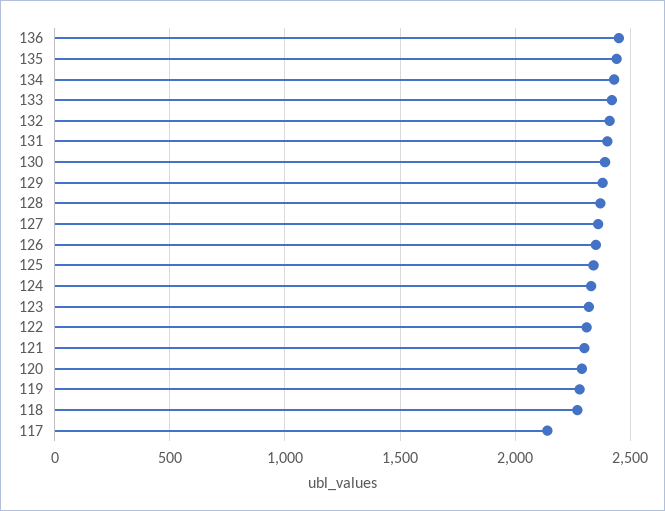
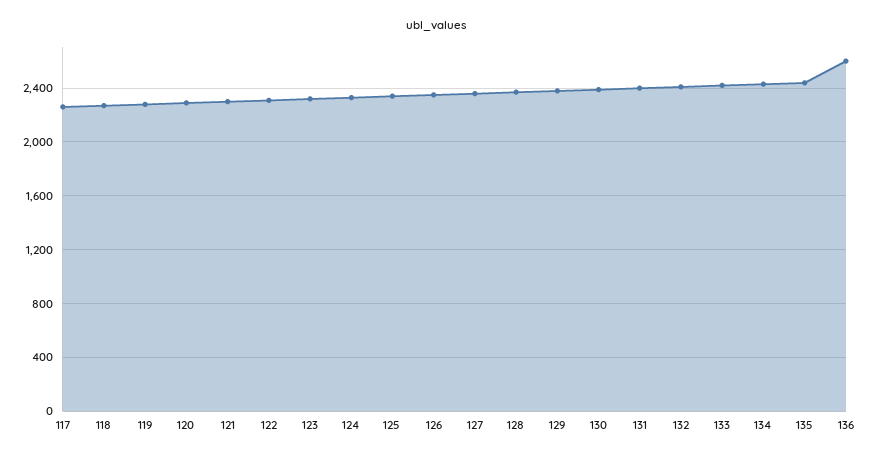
136: 2450 -> 2600
117: 2150 -> 2250

